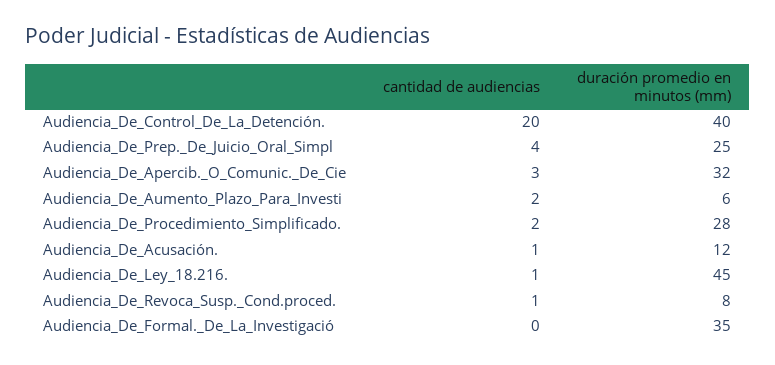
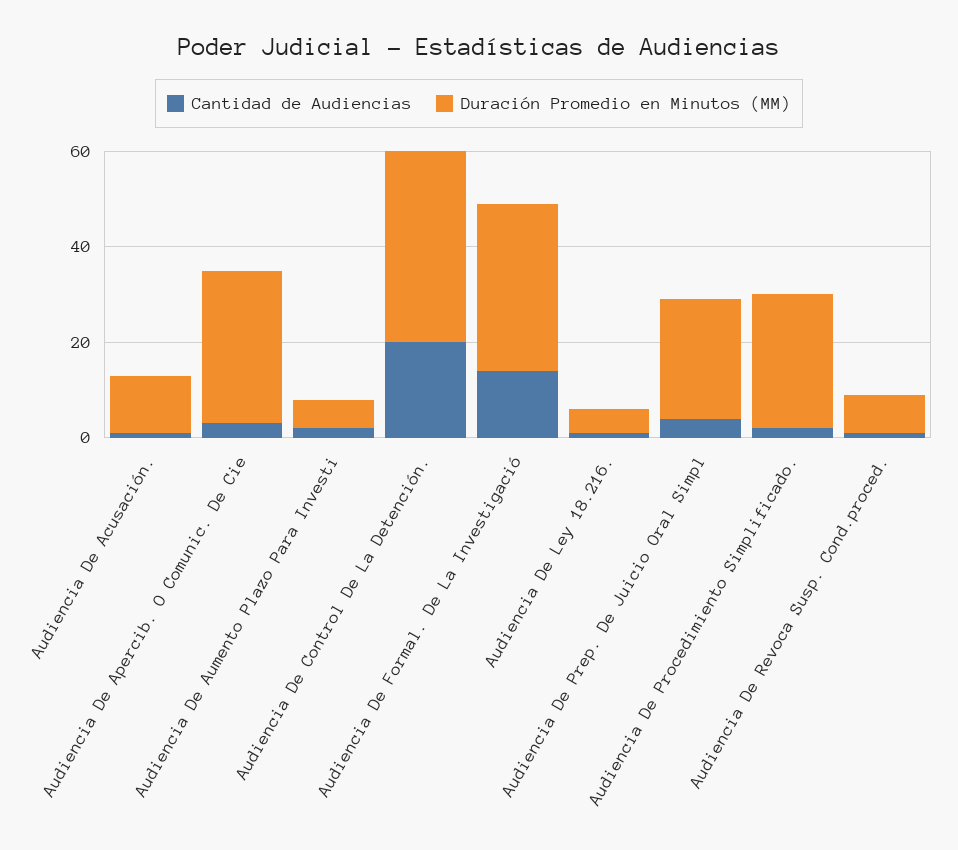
duración promedio en minutos (mm), Audiencia_De_Ley_18.216.: 45 -> 5
cantidad de audiencias, Audiencia_De_Formal._De_La_Investigació: 0 -> 15

